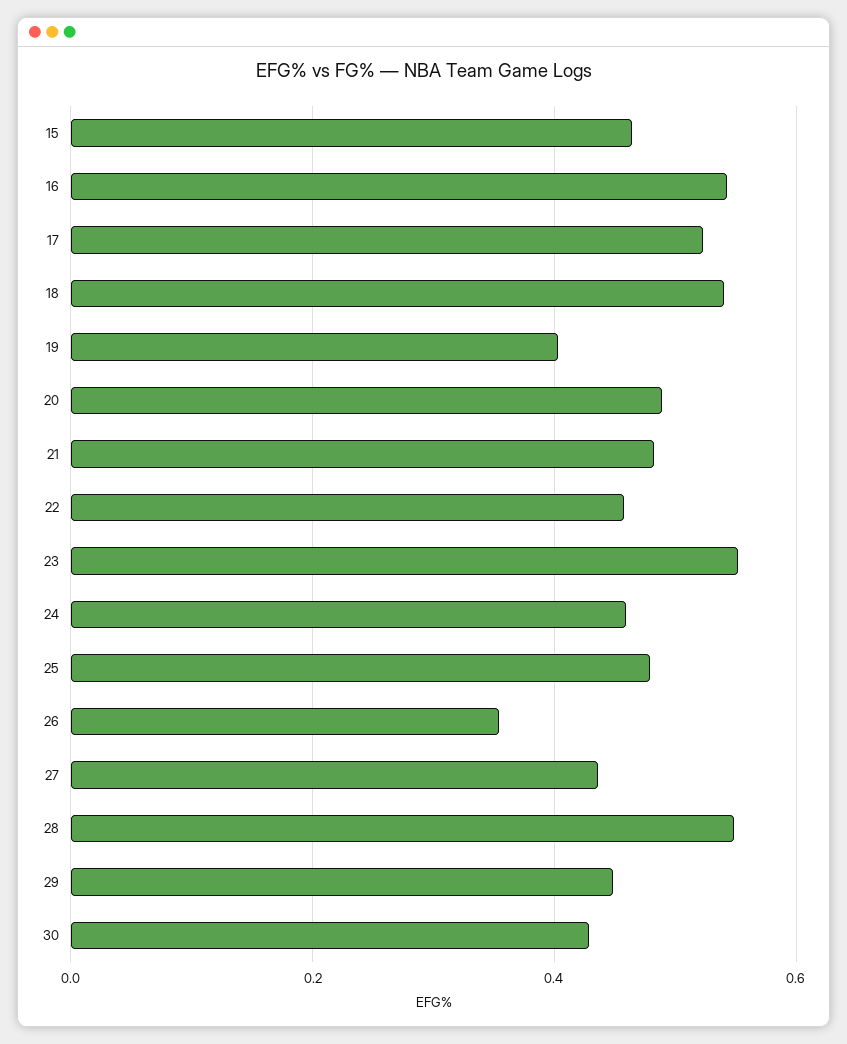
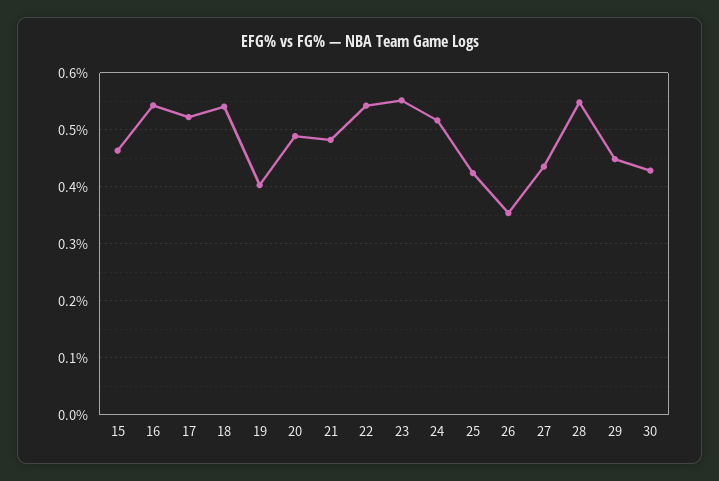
22: 0.46 -> 0.54
24: 0.46 -> 0.52
25: 0.48 -> 0.42

